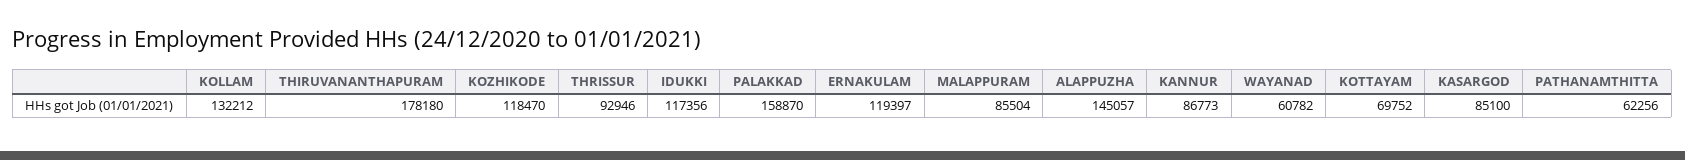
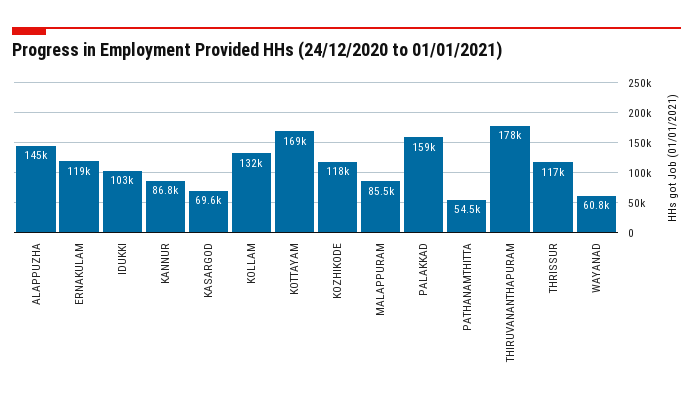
THRISSUR: 92946 -> 117000
IDUKKI: 117356 -> 103000
KOTTAYAM: 69752 -> 169000
KASARGOD: 85100 -> 69600
PATHANAMTHITTA: 62256 -> 54500

